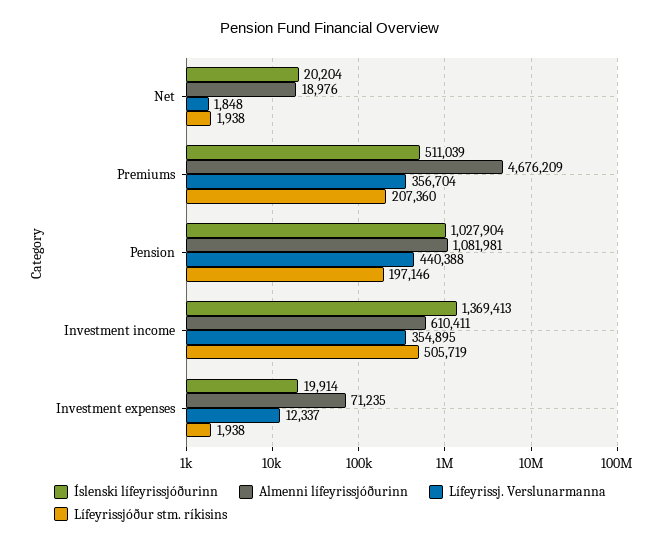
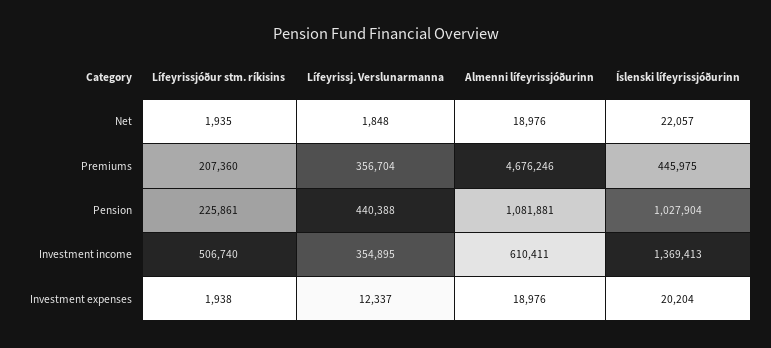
Íslenski lífeyrissjóðurinn, Net: 20204 -> 22057
Lífeyrissjóður stm. ríkisins, Net: 1938 -> 1935
Íslenski lífeyrissjóðurinn, Premiums: 511039 -> 445975
Almenni lífeyrissjóðurinn, Premiums: 4676209 -> 4676246
Almenni lífeyrissjóðurinn, Pension: 1081981 -> 1081881
Lífeyrissjóður stm. ríkisins, Pension: 197146 -> 225861
Lífeyrissjóður stm. ríkisins, Investment income: 505719 -> 506740
Íslenski lífeyrissjóðurinn, Investment expenses: 19914 -> 20204
Almenni lífeyrissjóðurinn, Investment expenses: 71235 -> 18976

